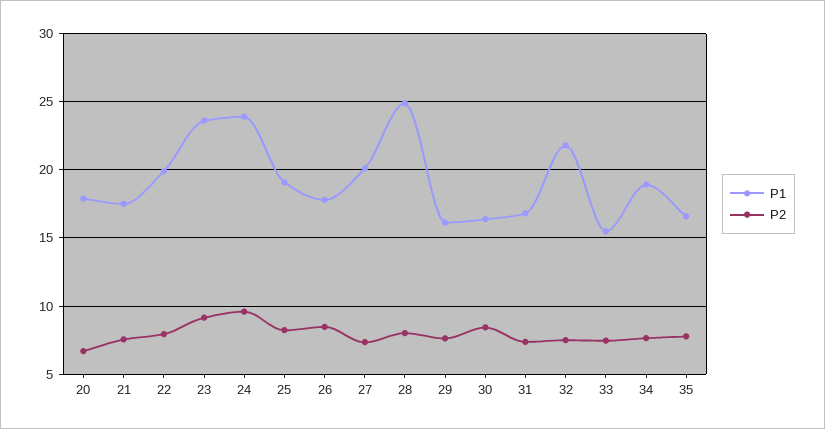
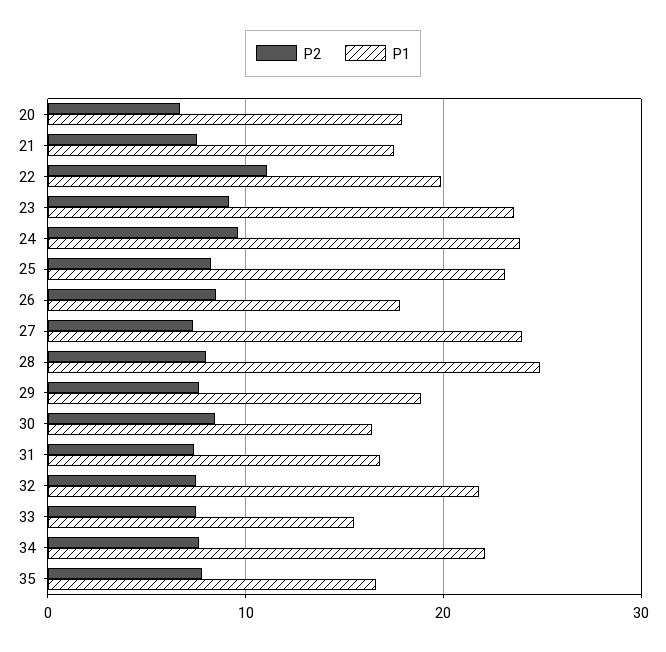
P2, 22: 8 -> 11
P1, 25: 19 -> 23
P1, 27: 20 -> 24
P1, 29: 16 -> 19
P1, 34: 19 -> 22

